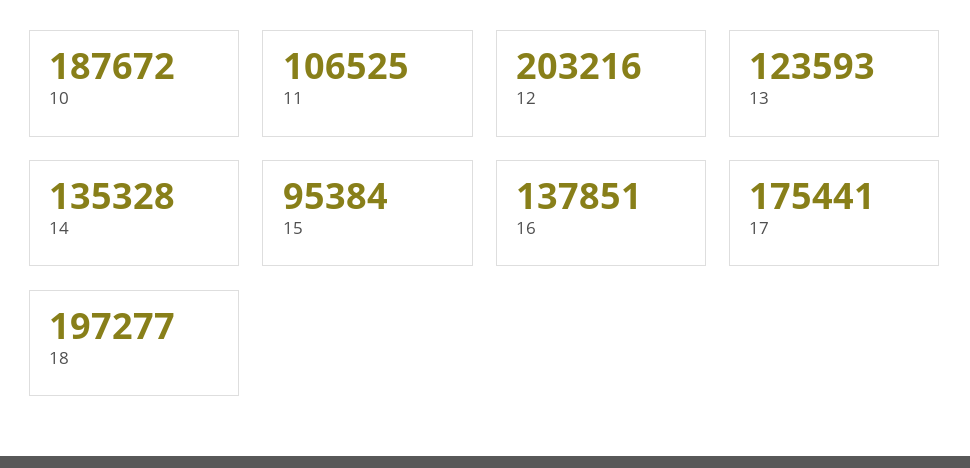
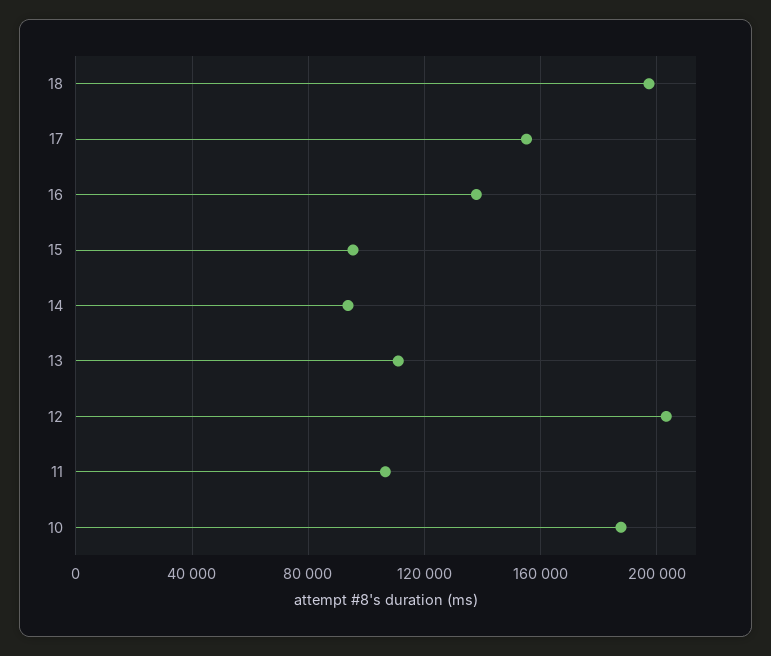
13: 123593 -> 110000
14: 135328 -> 95000
17: 175441 -> 155000

